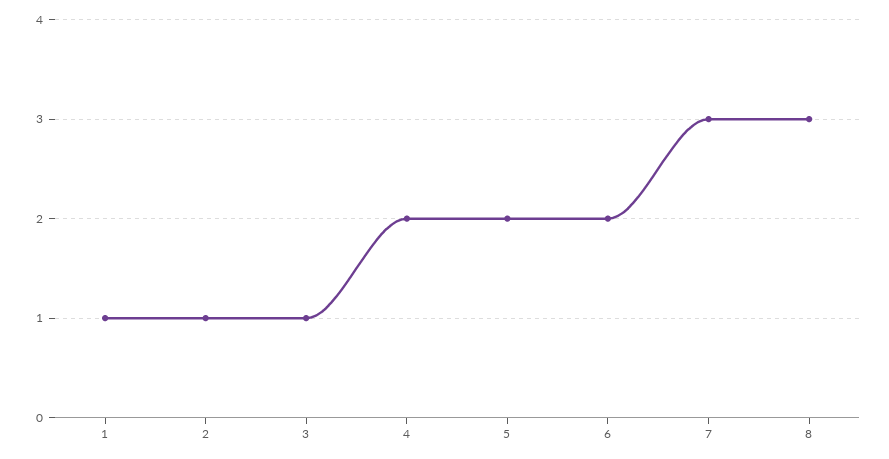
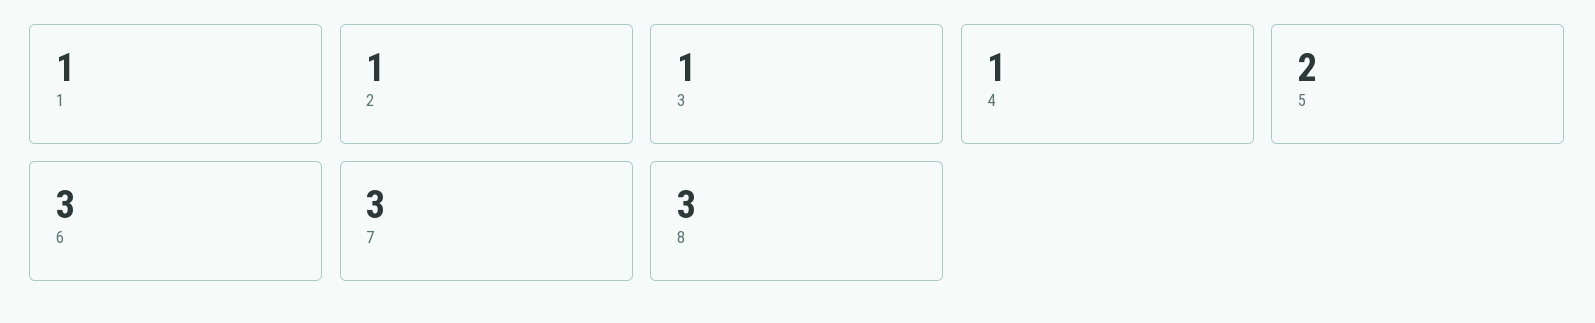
4: 2 -> 1
6: 2 -> 3

